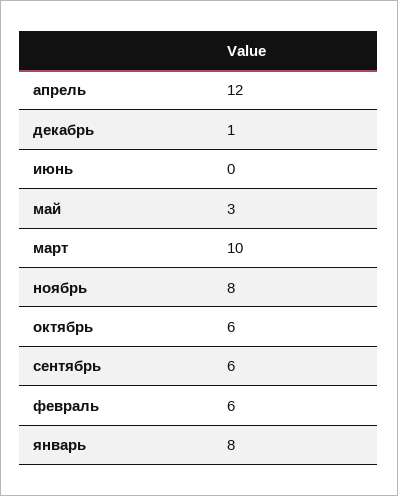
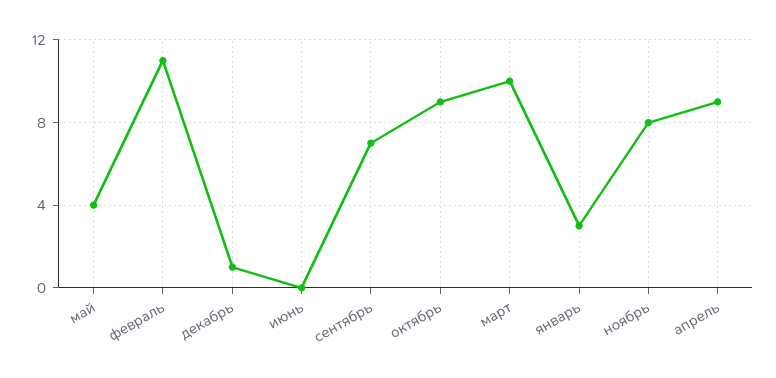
апрель: 12 -> 9
май: 3 -> 4
октябрь: 6 -> 9
сентябрь: 6 -> 7
февраль: 6 -> 11
январь: 8 -> 3

